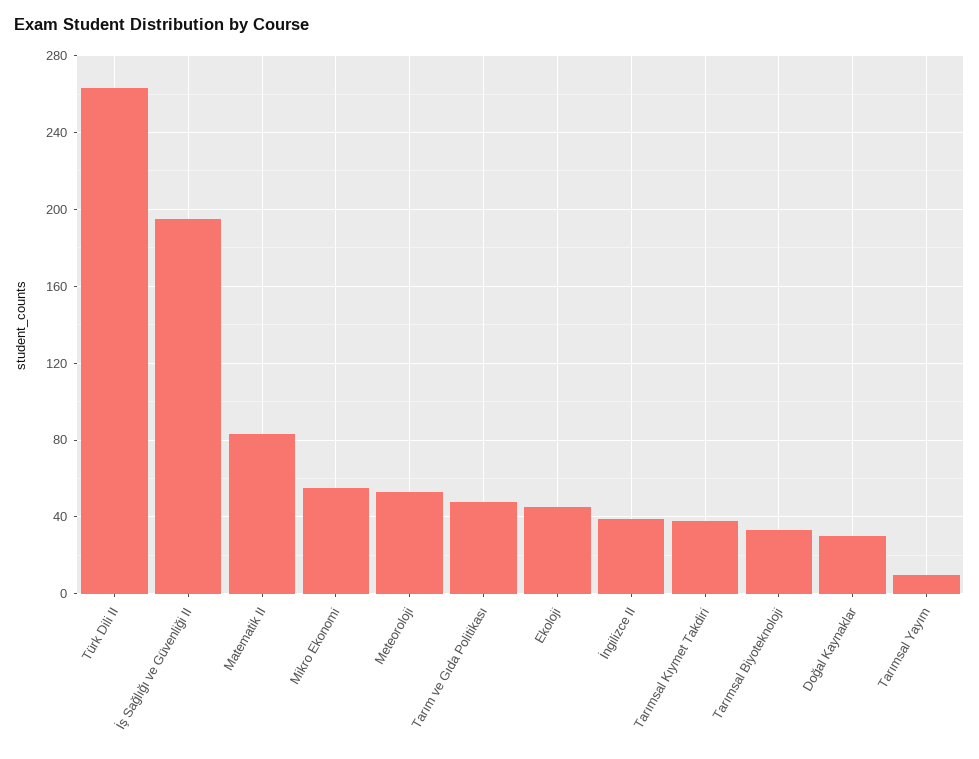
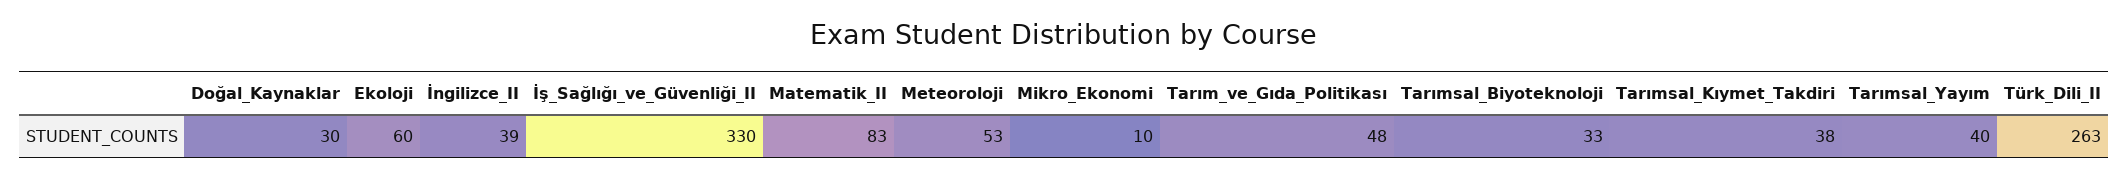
İş Sağlığı ve Güvenliği II: 195 -> 330
Mikro Ekonomi: 55 -> 10
Ekoloji: 45 -> 60
Tarımsal Yayım: 10 -> 40

